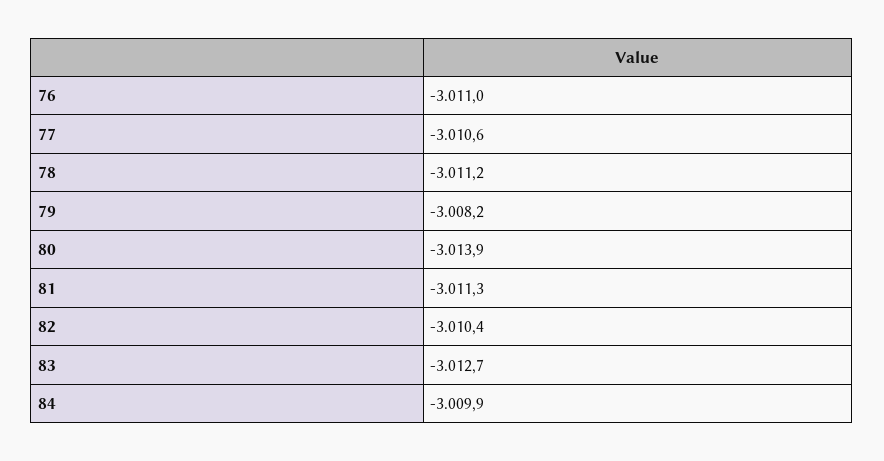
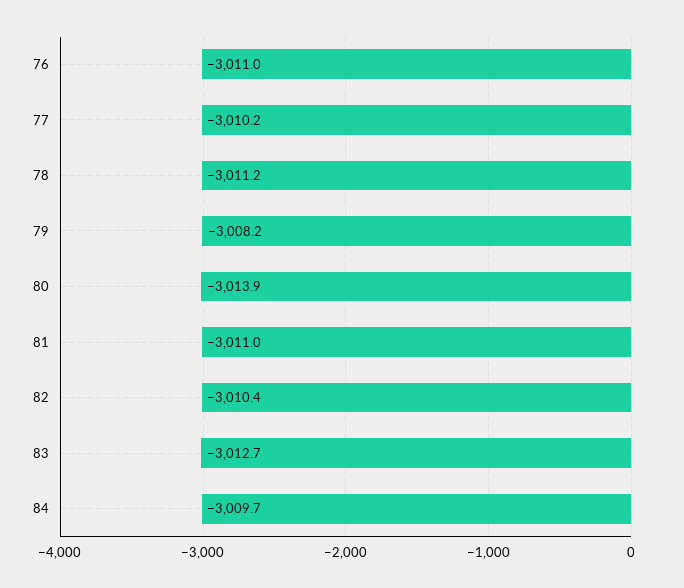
77: -3010.6 -> -3010.2
81: -3011.3 -> -3011
84: -3009.9 -> -3009.7

